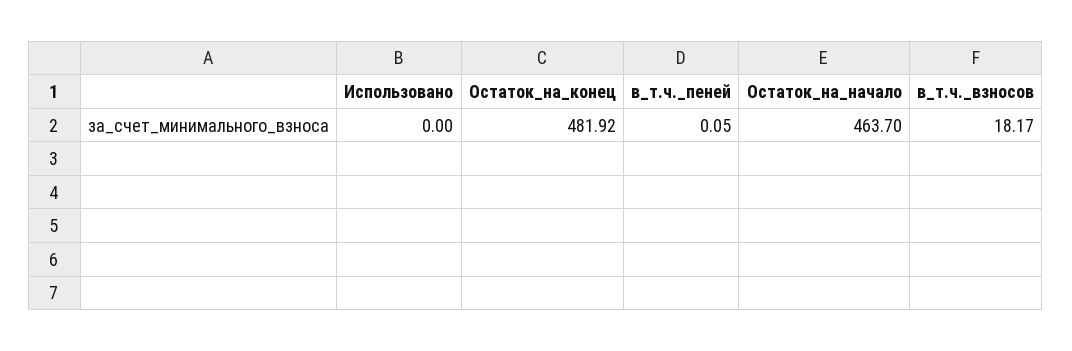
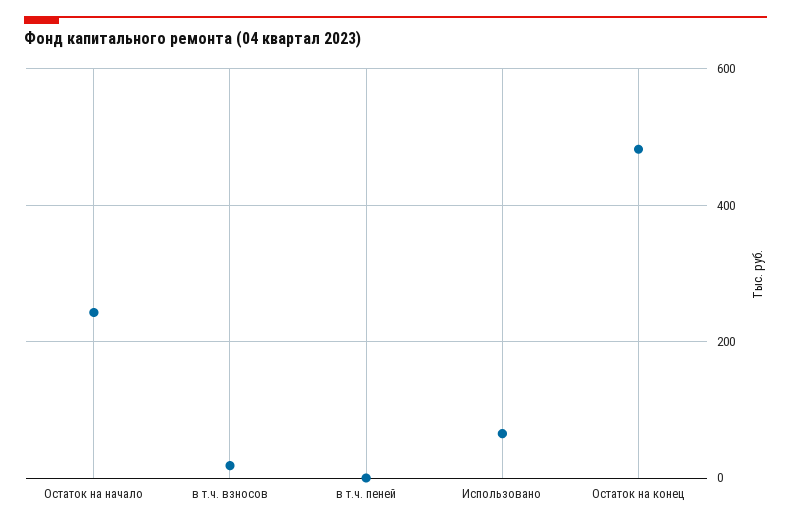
Использовано: 0 -> 60
Остаток_на_начало: 463.7 -> 240

